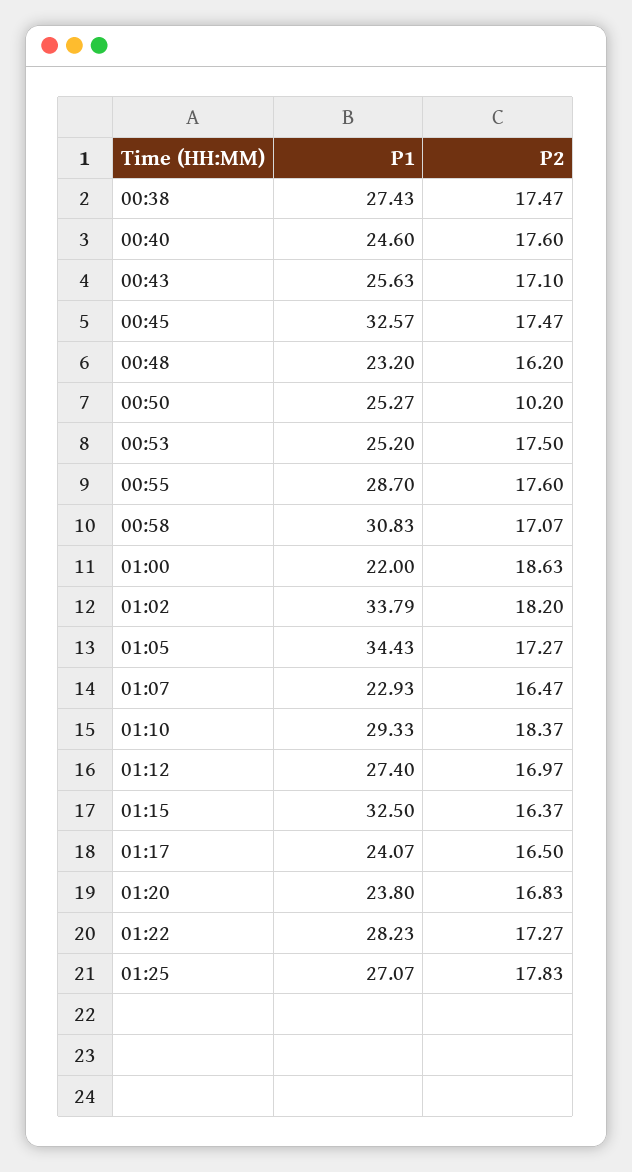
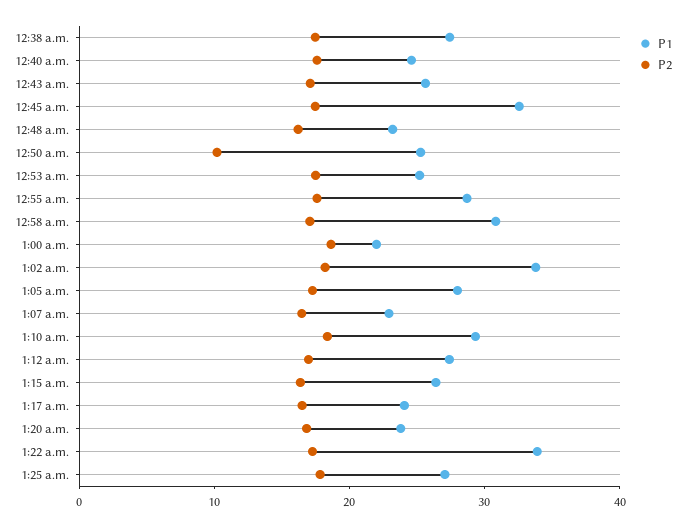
P1, 01:05: 34.43 -> 28
P1, 01:15: 32.5 -> 26
P1, 01:22: 28.23 -> 34

